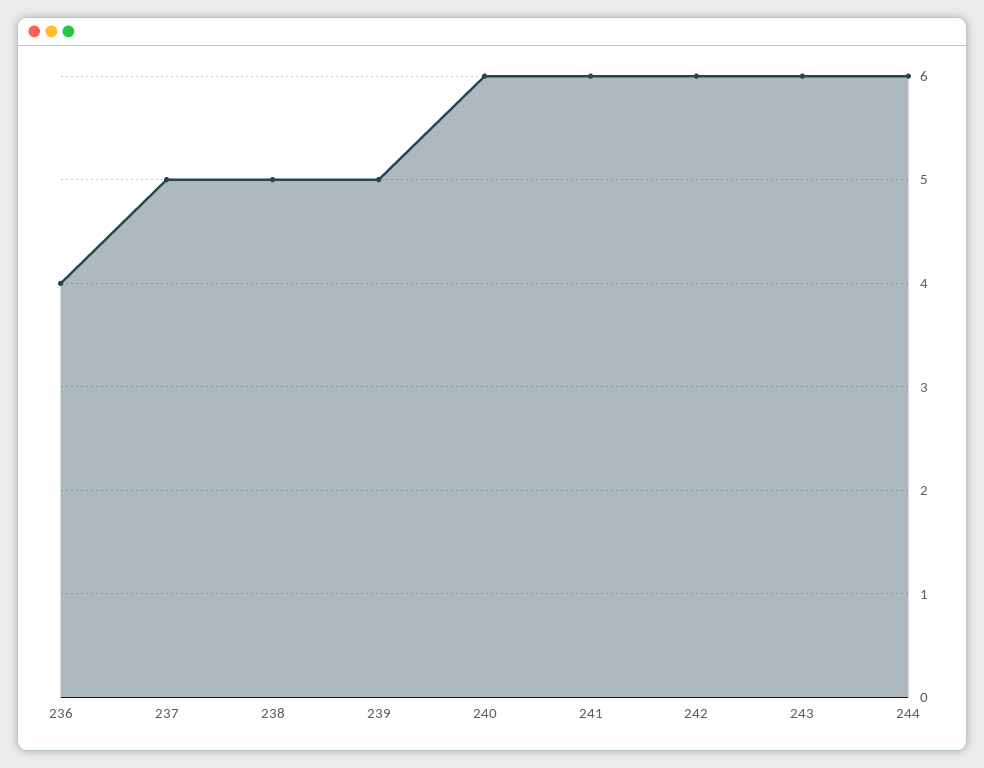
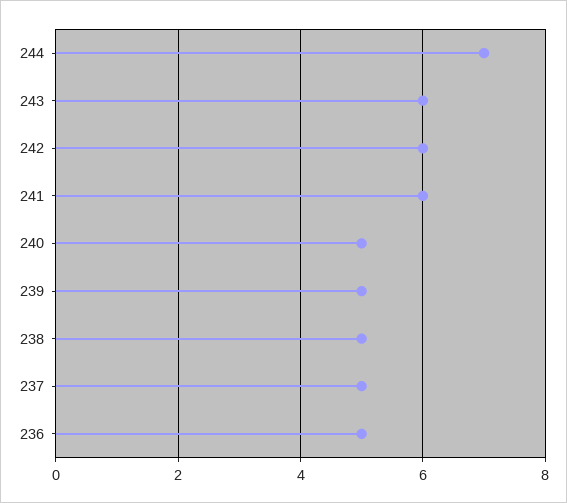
236: 4 -> 5
240: 6 -> 5
244: 6 -> 7

